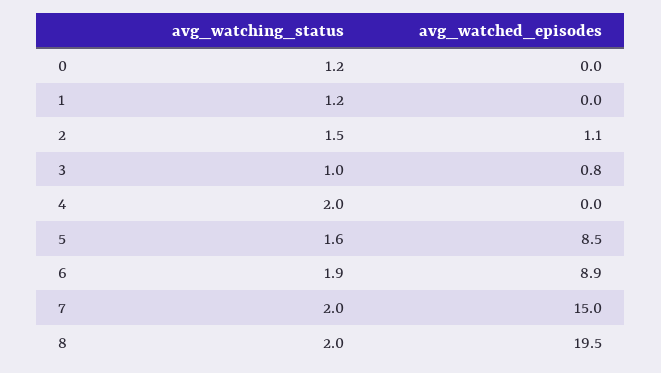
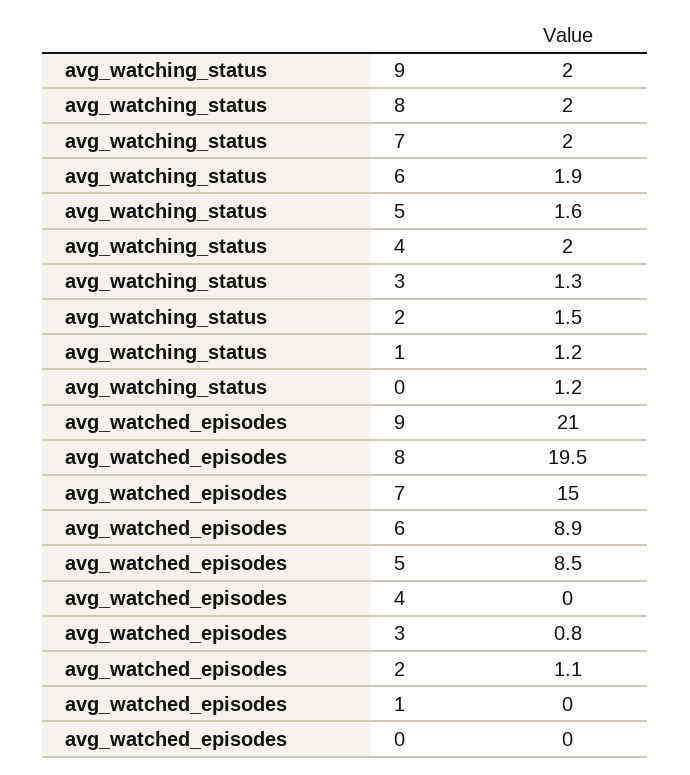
avg_watching_status, 3: 1 -> 1.3
avg_watching_status, 9: none -> 2
avg_watched_episodes, 9: none -> 21

